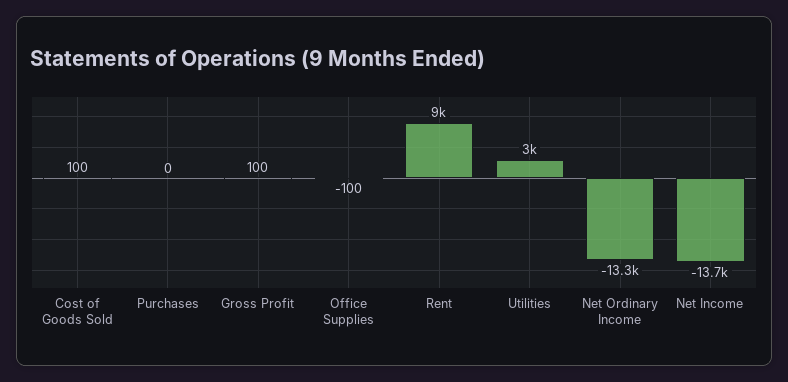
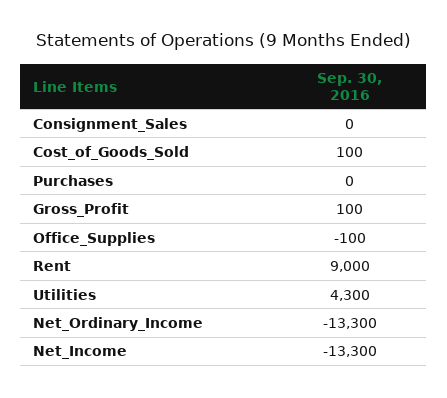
Utilities: 3000 -> 4300
Net Income: -13700 -> -13300
Consignment_Sales: none -> 0

